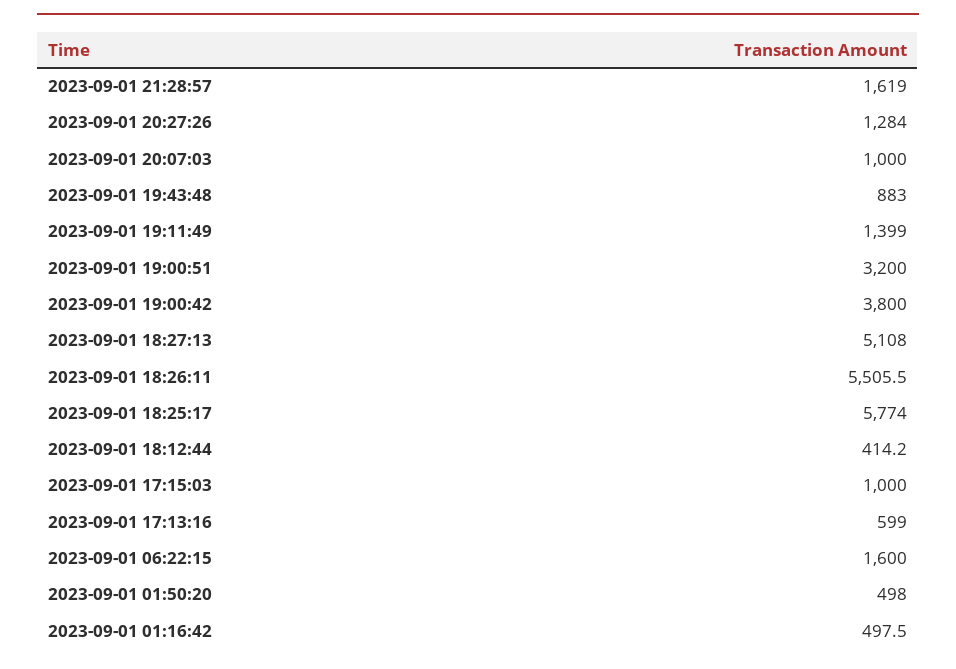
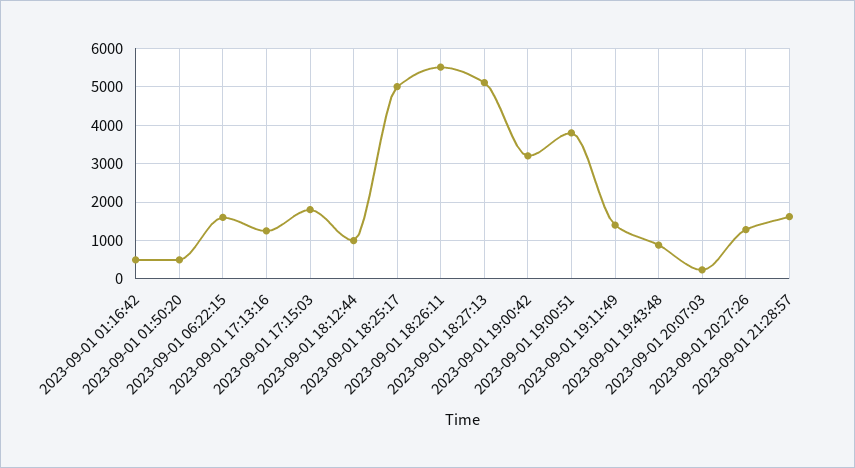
2023-09-01 20:07:03: 1000 -> 200
2023-09-01 19:00:51: 3200 -> 3800
2023-09-01 19:00:42: 3800 -> 3200
2023-09-01 18:25:17: 5774 -> 5000
2023-09-01 18:12:44: 414.2 -> 1000
2023-09-01 17:15:03: 1000 -> 1800
2023-09-01 17:13:16: 599 -> 1200

